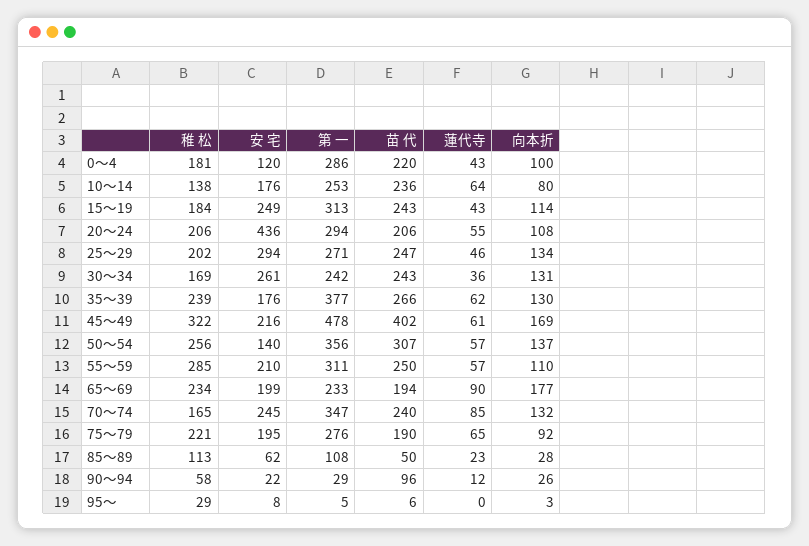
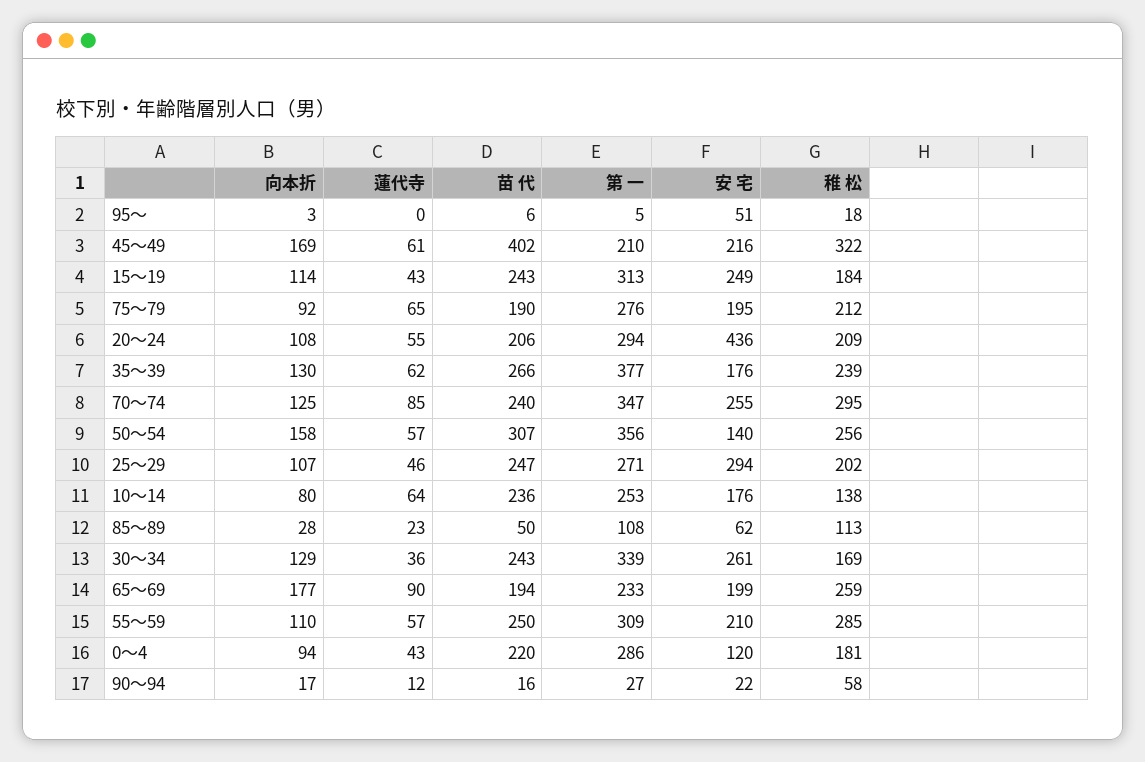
向本折, 0～4: 100 -> 94
稚 松, 20～24: 206 -> 209
向本折, 25～29: 134 -> 107
第 一, 30～34: 242 -> 339
向本折, 30～34: 131 -> 129
第 一, 45～49: 478 -> 210
向本折, 50～54: 137 -> 158
第 一, 55～59: 311 -> 309
稚 松, 65～69: 234 -> 259
稚 松, 70～74: 165 -> 295
安 宅, 70～74: 245 -> 255
向本折, 70～74: 132 -> 125
稚 松, 75～79: 221 -> 212
第 一, 90～94: 29 -> 27
苗 代, 90～94: 96 -> 16
向本折, 90～94: 26 -> 17
稚 松, 95～: 29 -> 18
安 宅, 95～: 8 -> 51

